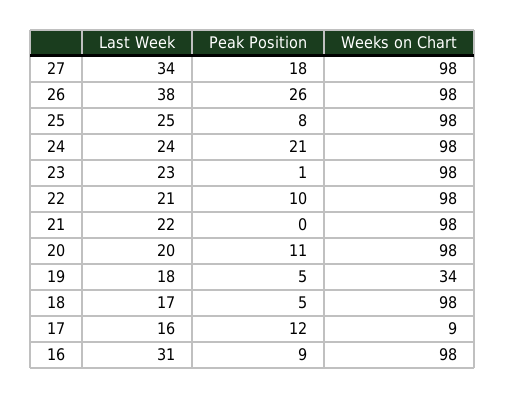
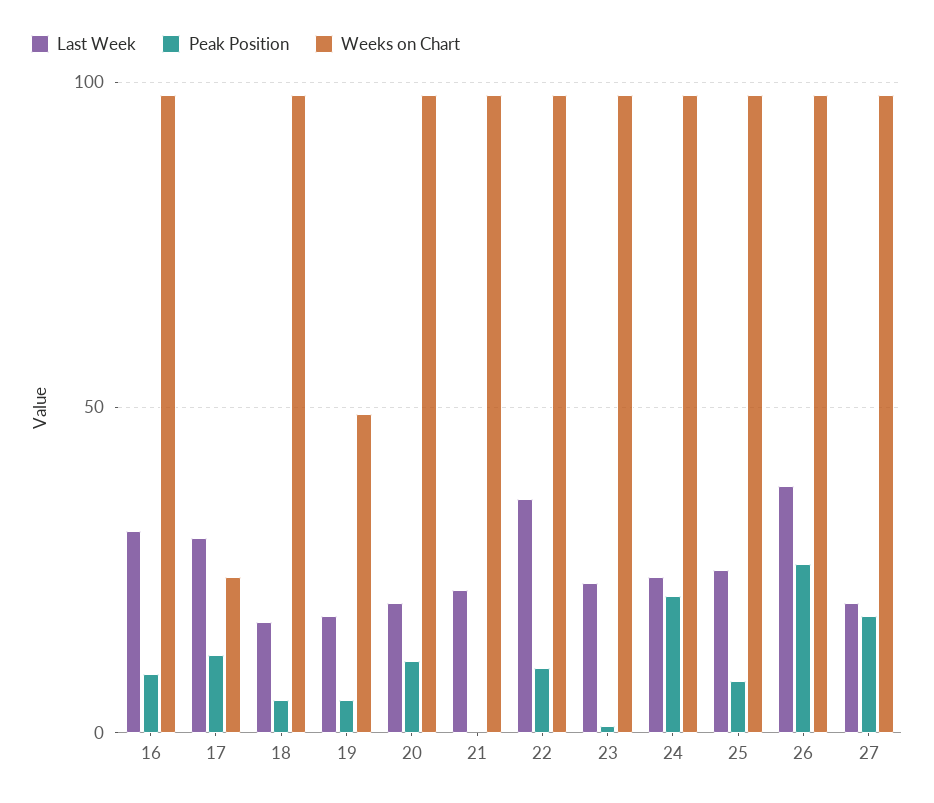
Last Week, 27: 34 -> 20
Last Week, 22: 21 -> 35
Weeks on Chart, 19: 34 -> 50
Last Week, 17: 16 -> 30
Weeks on Chart, 17: 9 -> 25

